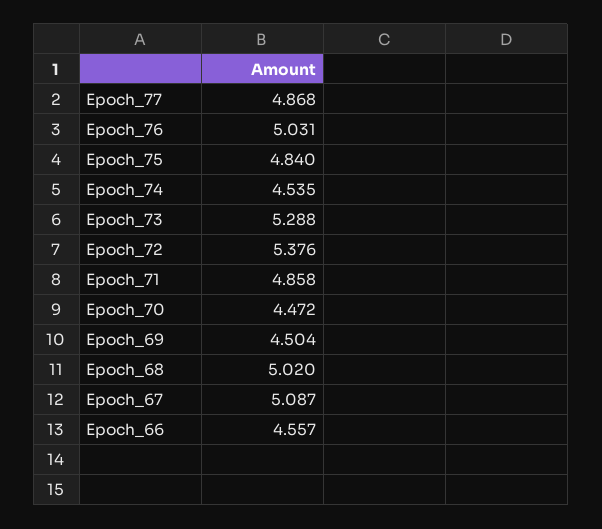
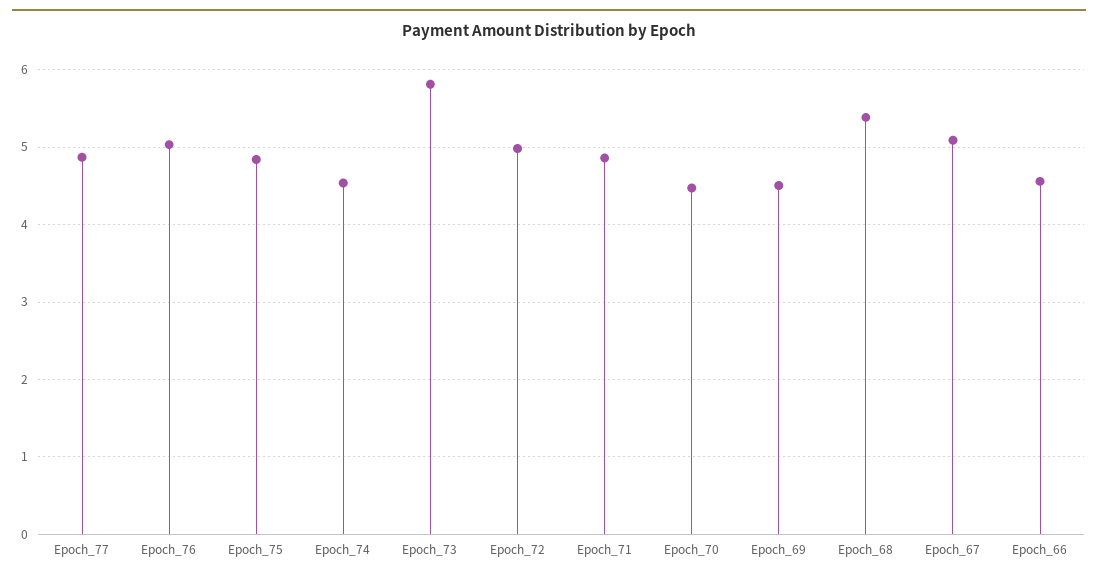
Epoch_73: 5.288 -> 5.8
Epoch_72: 5.376 -> 5
Epoch_68: 5.02 -> 5.4

